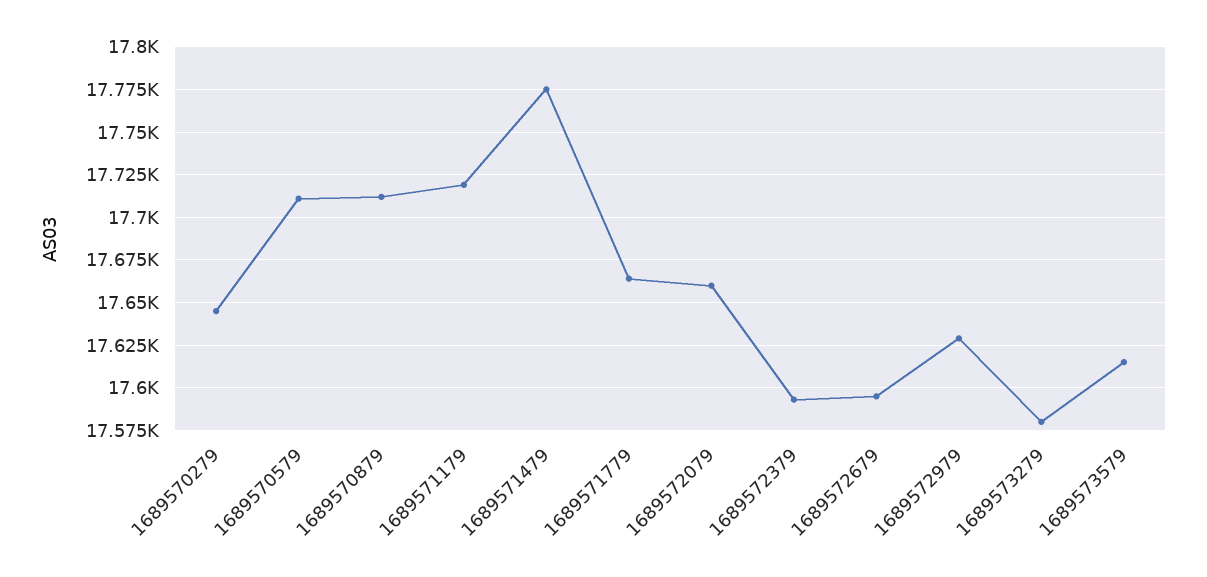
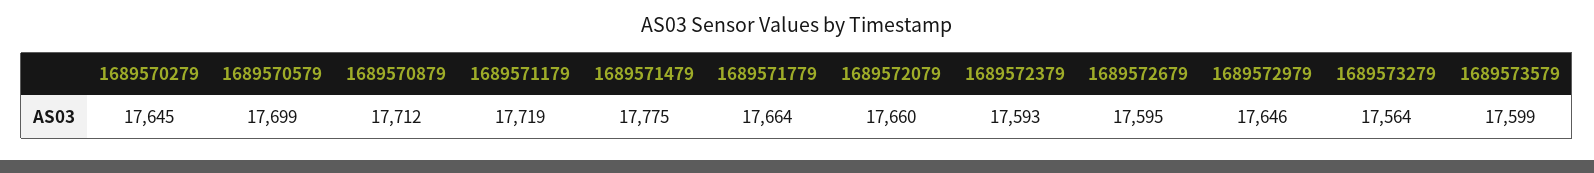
1689570579: 17710 -> 17699
1689572979: 17630 -> 17646
1689573279: 17580 -> 17564
1689573579: 17615 -> 17599

